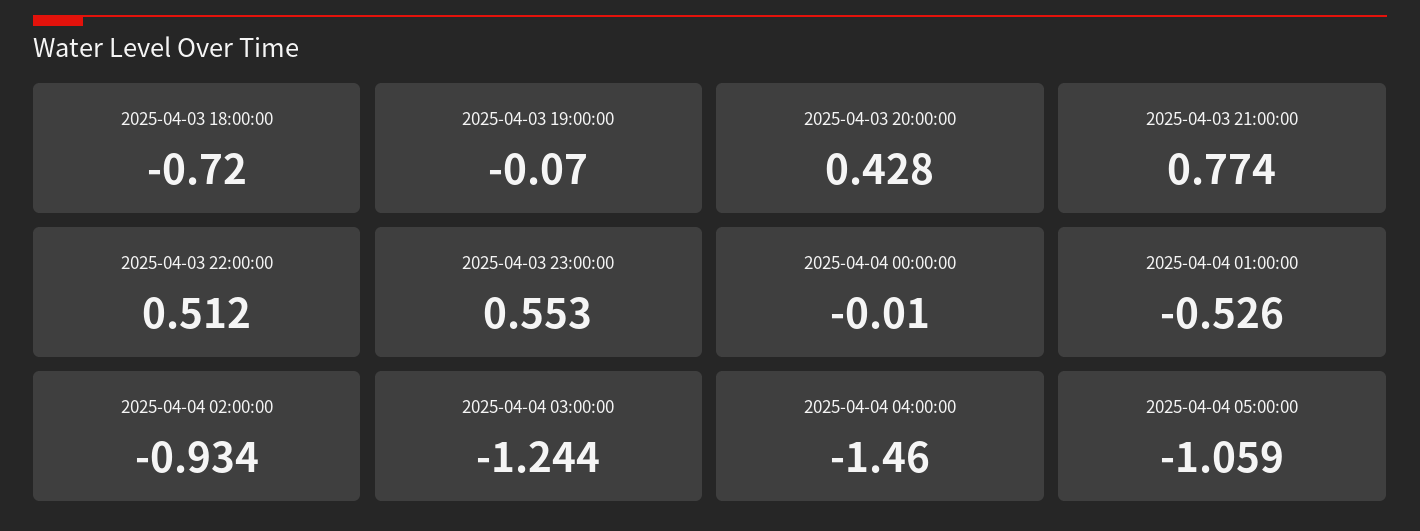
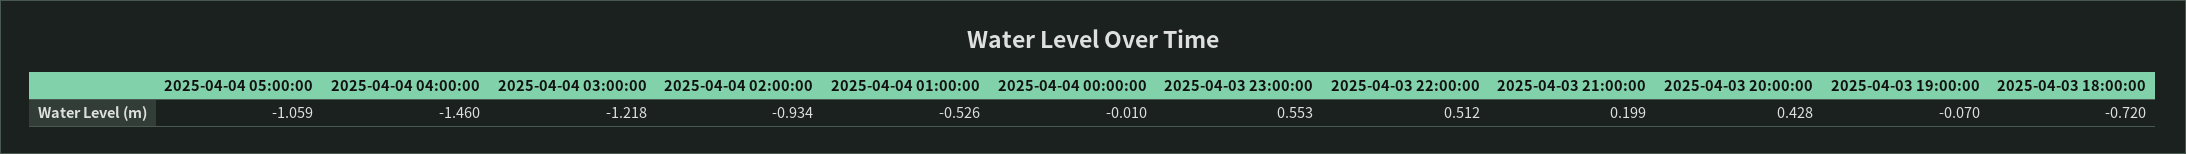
2025-04-03 21:00:00: 0.774 -> 0.199
2025-04-04 03:00:00: -1.244 -> -1.218

